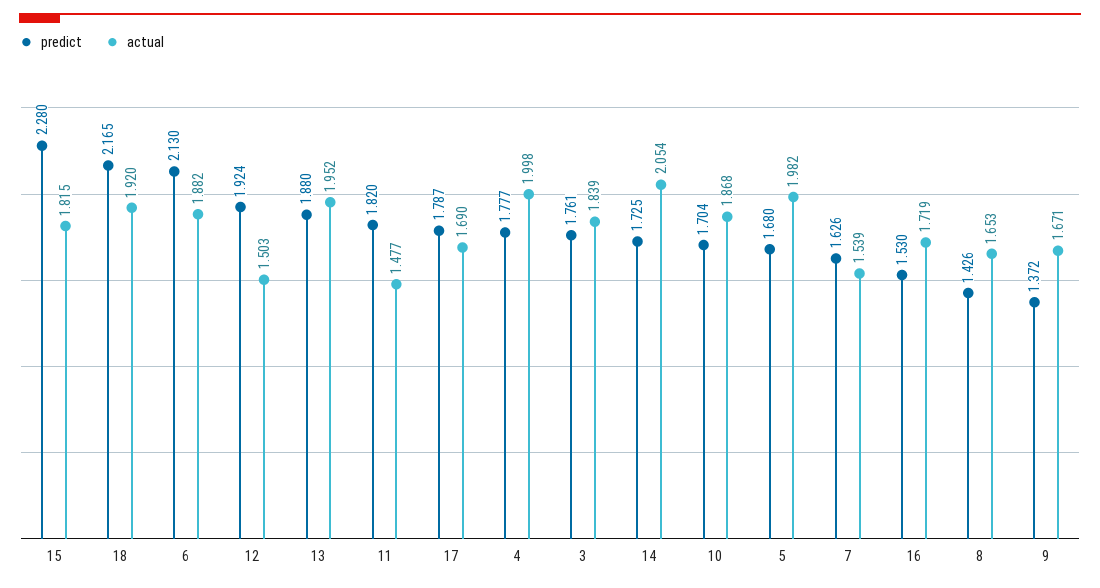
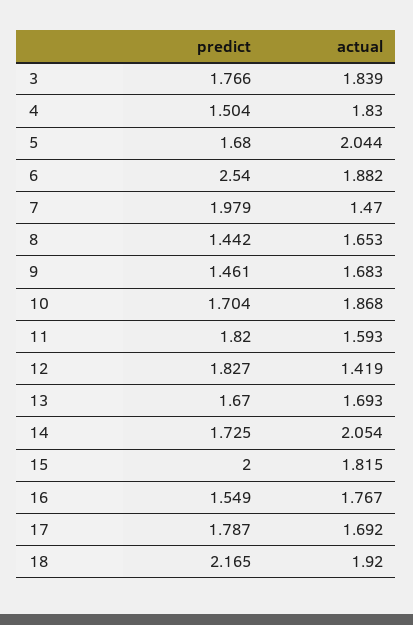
predict, 15: 2.28 -> 2
predict, 6: 2.13 -> 2.54
predict, 12: 1.924 -> 1.827
actual, 12: 1.503 -> 1.419
predict, 13: 1.88 -> 1.67
actual, 13: 1.952 -> 1.693
actual, 11: 1.477 -> 1.593
actual, 17: 1.69 -> 1.692
predict, 4: 1.777 -> 1.504
actual, 4: 1.998 -> 1.83
predict, 3: 1.761 -> 1.766
actual, 5: 1.982 -> 2.044
predict, 7: 1.626 -> 1.979
actual, 7: 1.539 -> 1.47
predict, 16: 1.53 -> 1.549
actual, 16: 1.719 -> 1.767
predict, 8: 1.426 -> 1.442
predict, 9: 1.372 -> 1.461
actual, 9: 1.671 -> 1.683

